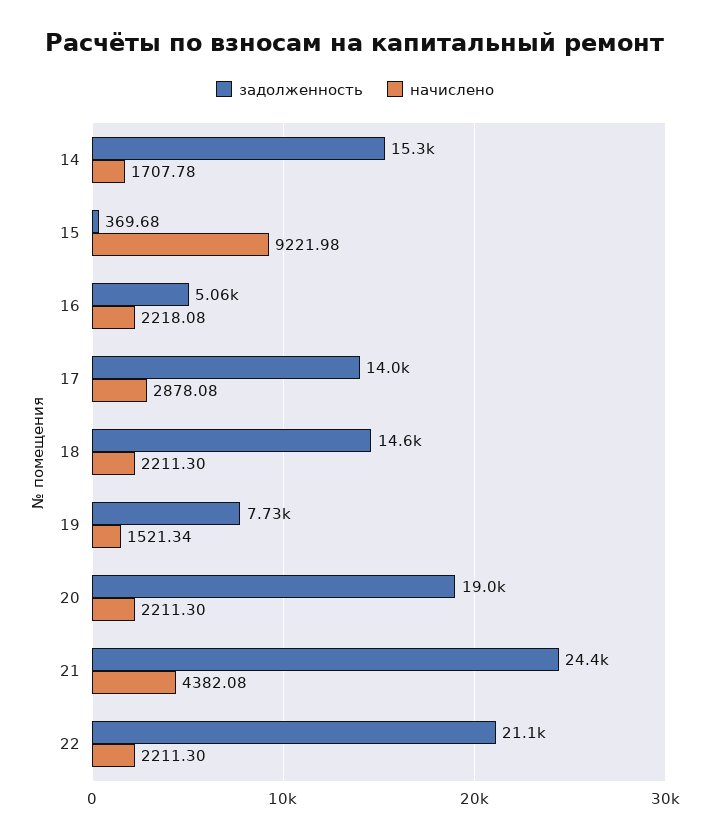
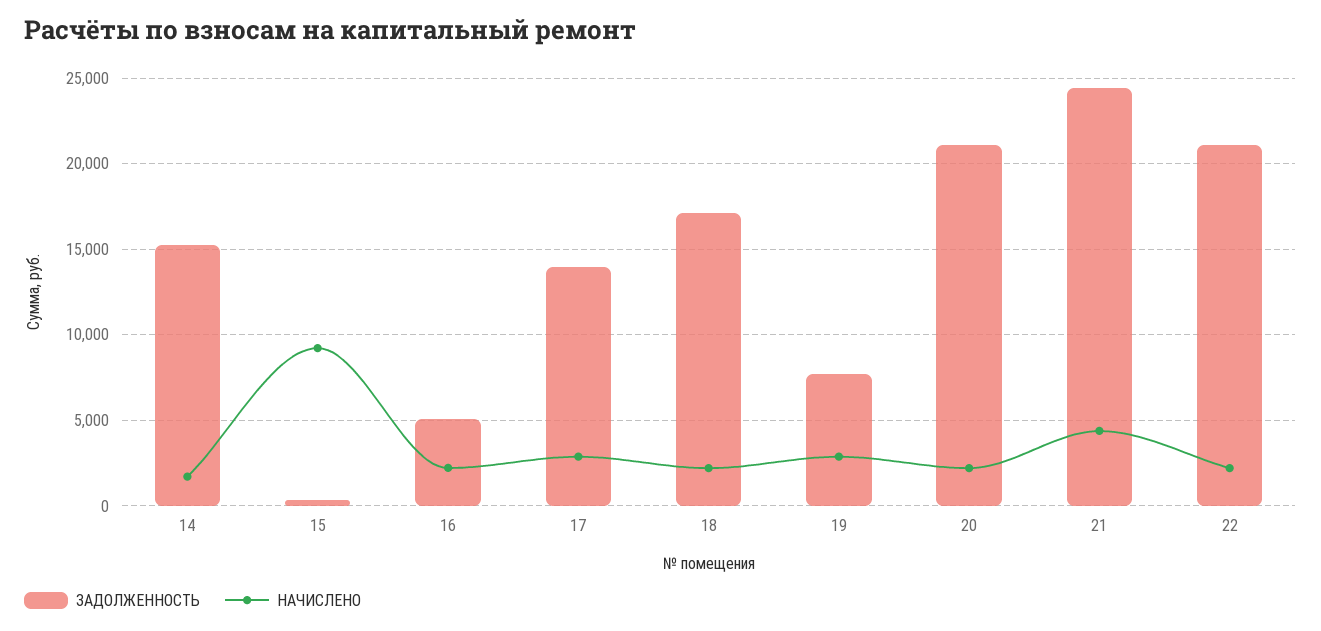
задолженность, 18: 14600 -> 17000
начислено, 19: 1521.34 -> 3000
задолженность, 20: 19000 -> 21000

